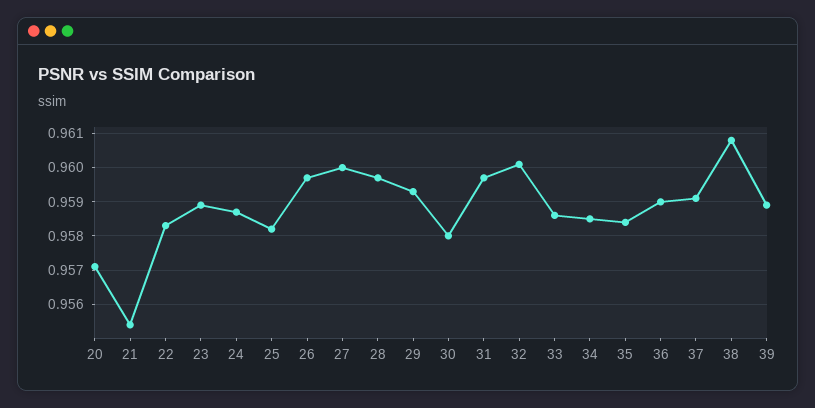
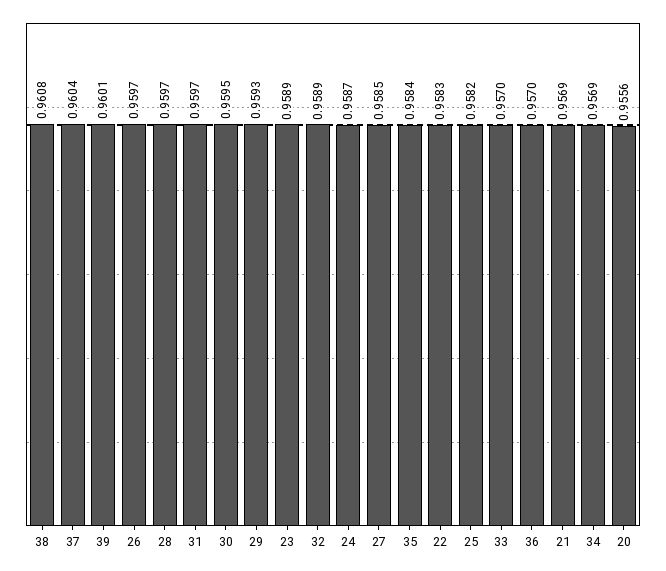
20: 0.957 -> 0.9556
21: 0.9555 -> 0.9569
27: 0.96 -> 0.9585
30: 0.958 -> 0.9595
32: 0.96 -> 0.9589
33: 0.9585 -> 0.957
34: 0.9585 -> 0.9569
36: 0.959 -> 0.957
37: 0.959 -> 0.9604
39: 0.959 -> 0.9601

